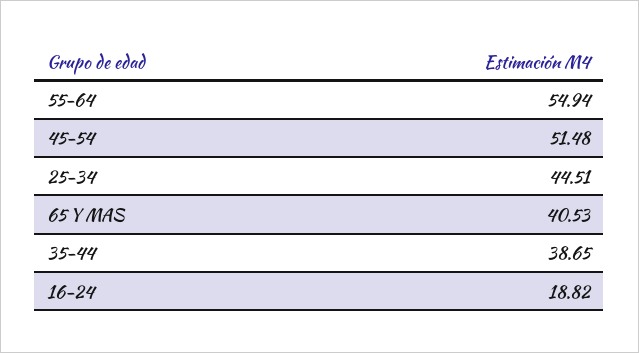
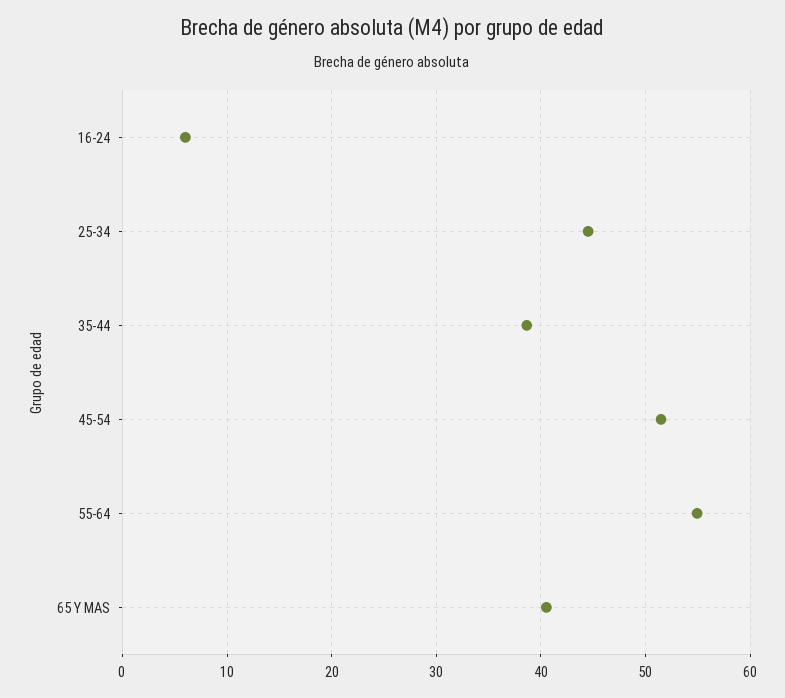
16-24: 18.82 -> 6

